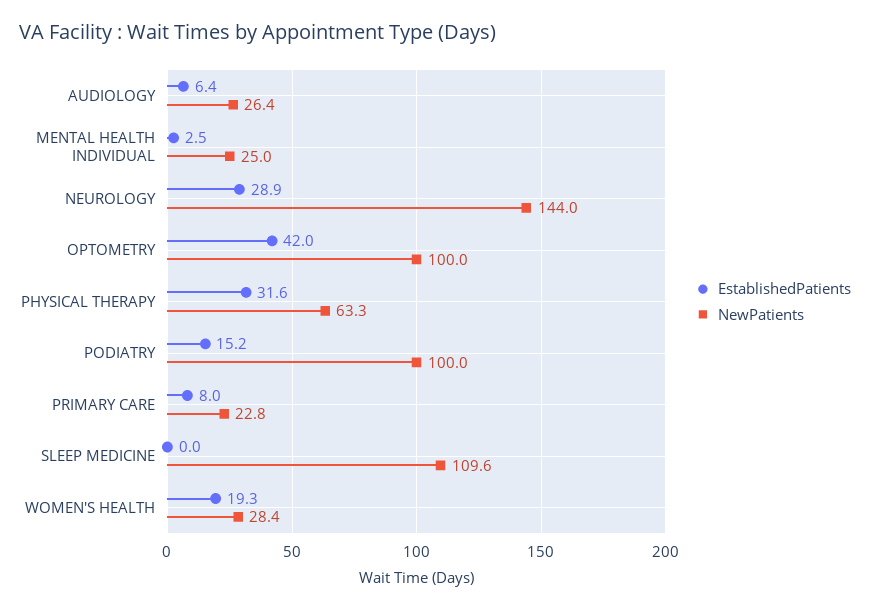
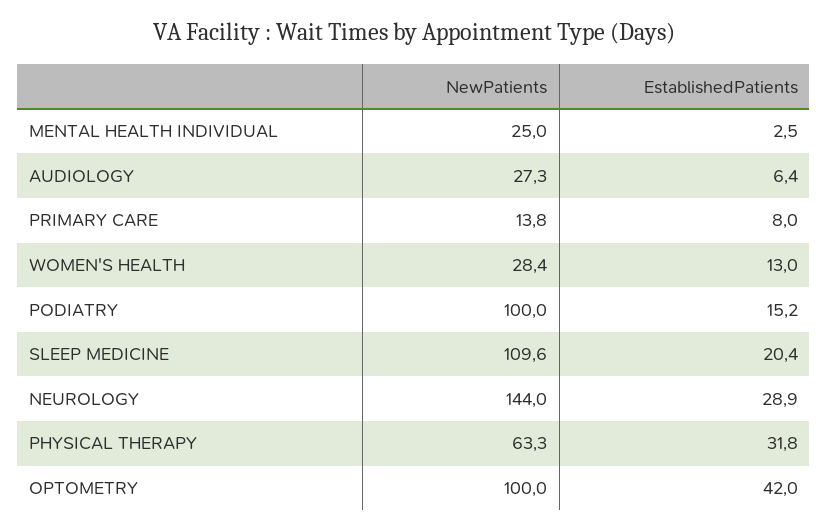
NewPatients, AUDIOLOGY: 26.4 -> 27.3
EstablishedPatients, PHYSICAL THERAPY: 31.6 -> 31.8
NewPatients, PRIMARY CARE: 22.8 -> 13.8
EstablishedPatients, SLEEP MEDICINE: 0 -> 20.4
EstablishedPatients, WOMEN'S HEALTH: 19.3 -> 13

